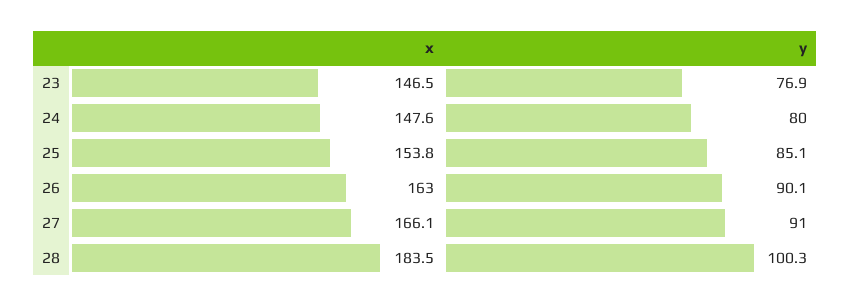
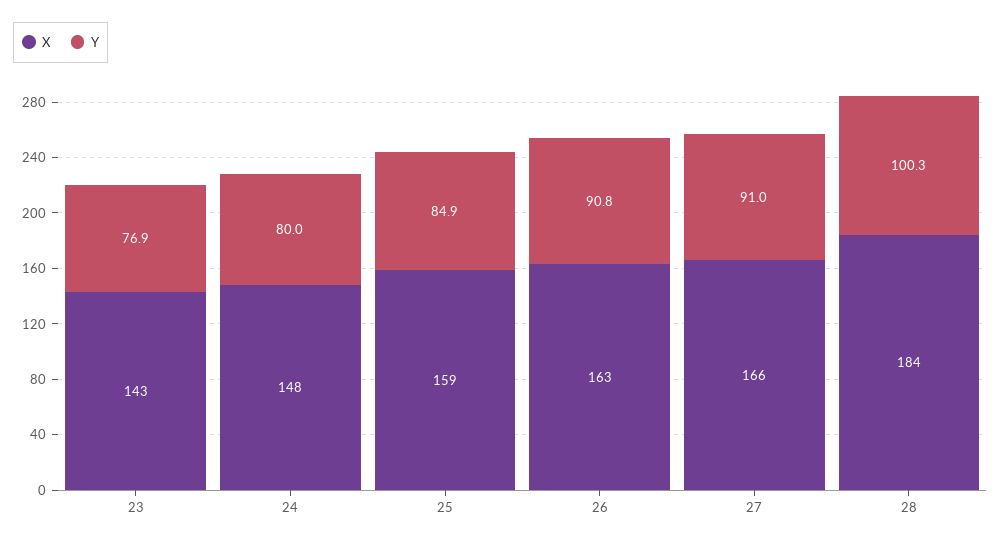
x, 23: 146.5 -> 143
x, 25: 153.8 -> 159
y, 25: 85.1 -> 84.9
y, 26: 90.1 -> 90.8

